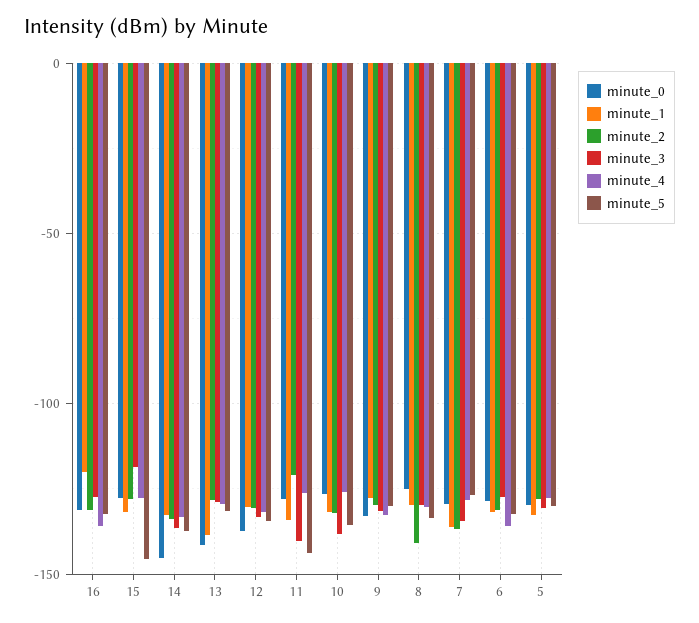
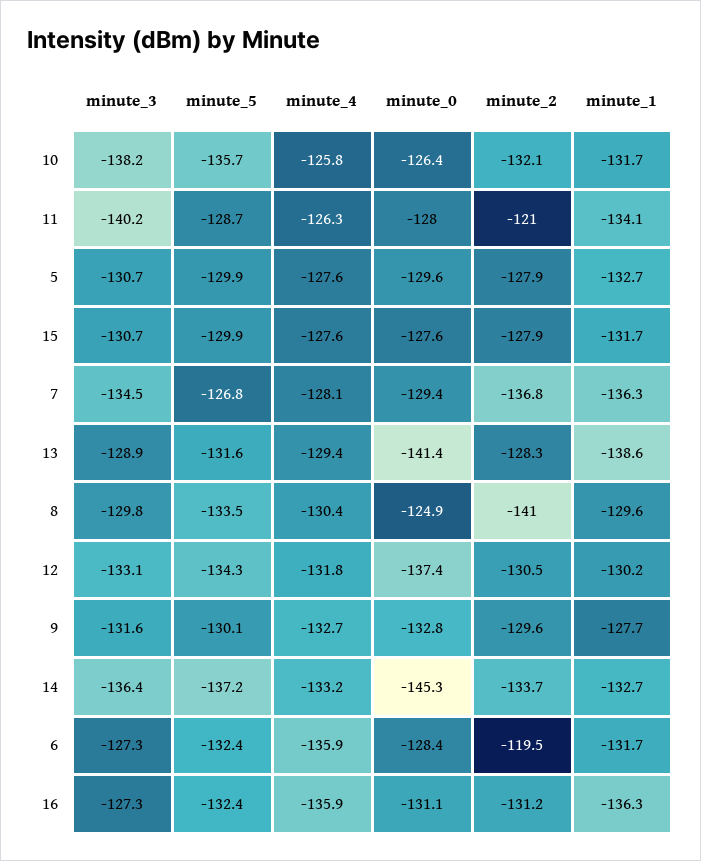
minute_1, 16: -120 -> -136.3
minute_3, 15: -120 -> -130.7
minute_5, 15: -145 -> -129.9
minute_5, 11: -145 -> -128.7
minute_2, 6: -130 -> -119.5

